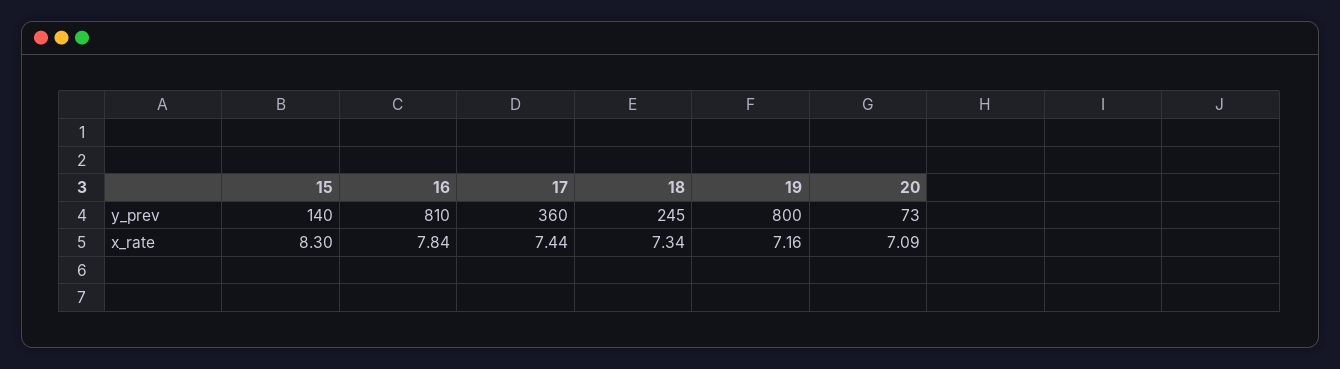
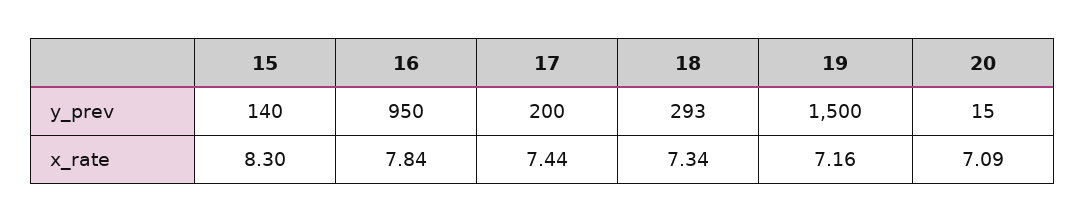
16, y_prev: 810 -> 950
17, y_prev: 360 -> 200
18, y_prev: 245 -> 293
19, y_prev: 800 -> 1500
20, y_prev: 73 -> 15

